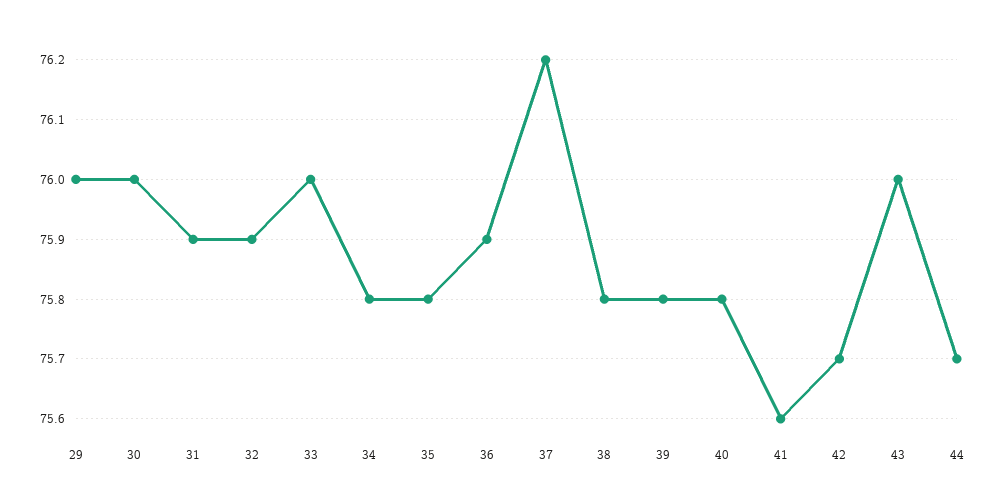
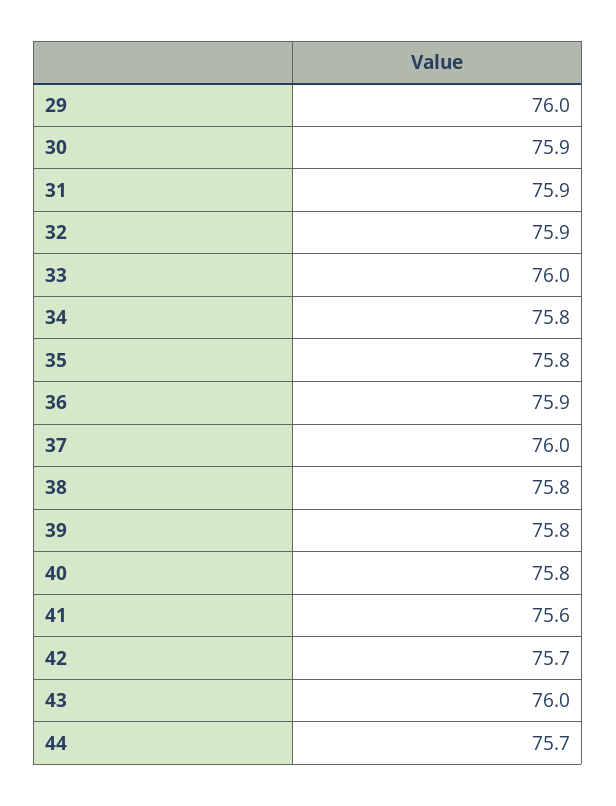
30: 76 -> 75.9
37: 76.2 -> 76

